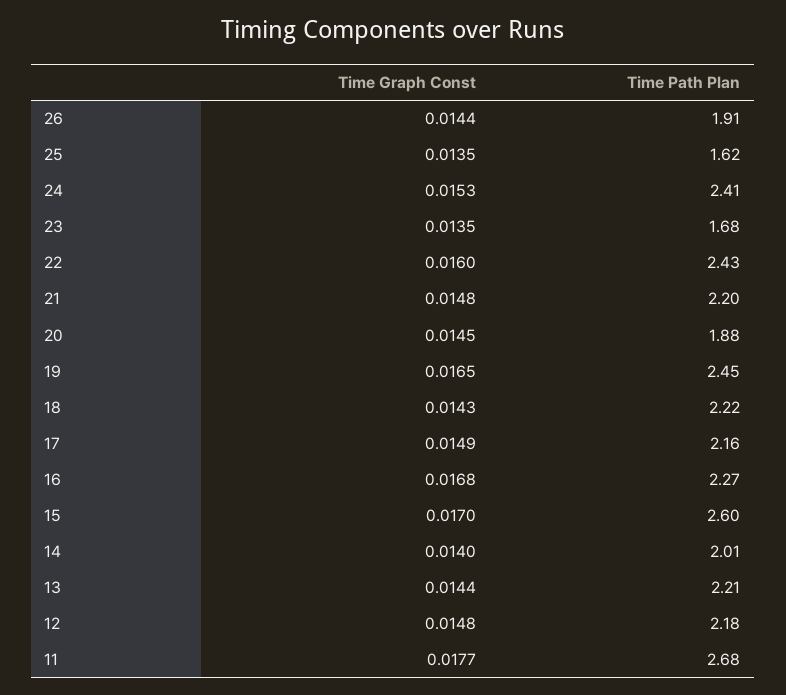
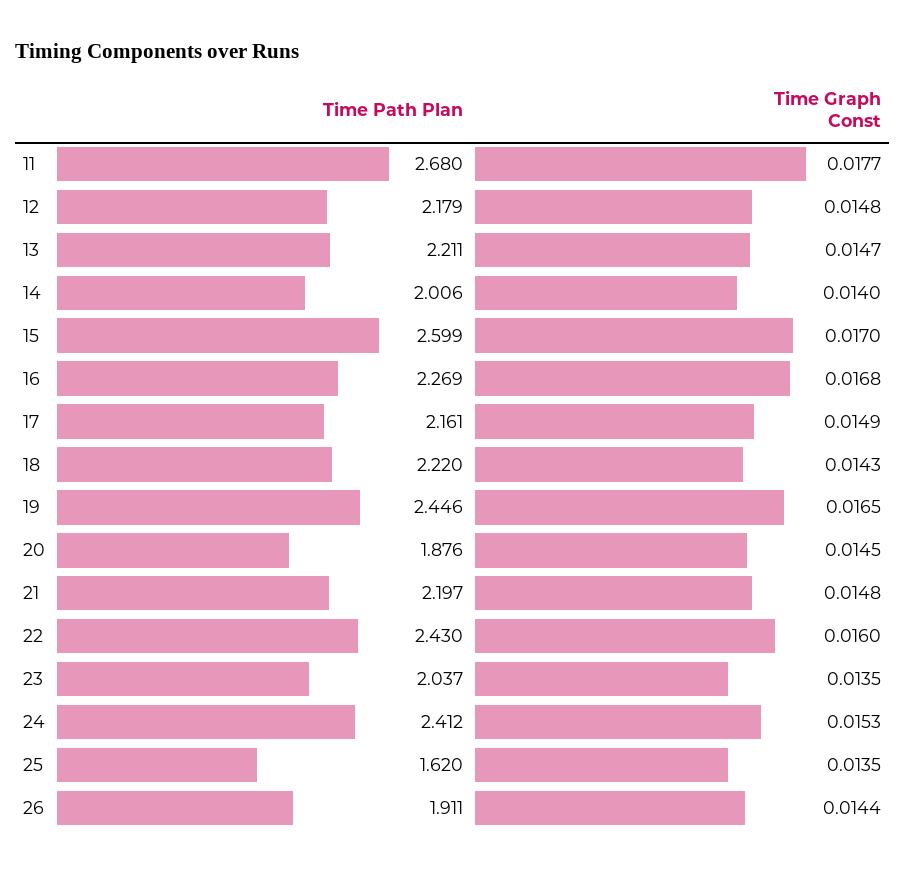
Time Path Plan, 23: 1.68 -> 2.037
Time Graph Const, 13: 0.0144 -> 0.0147

